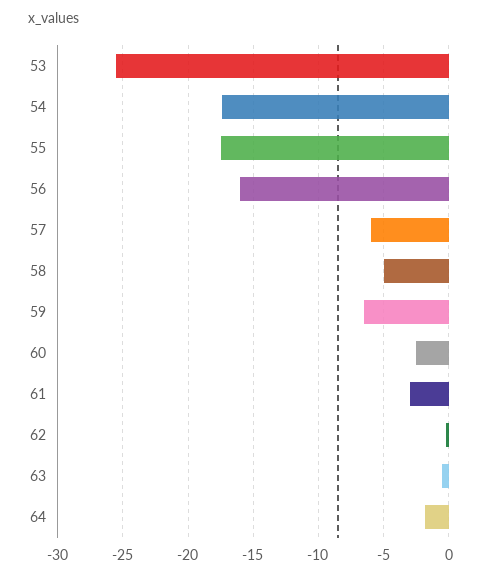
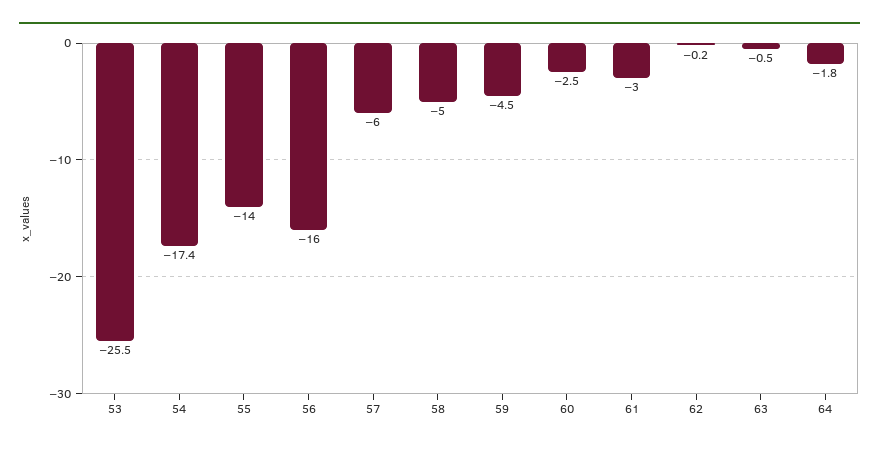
55: -17.5 -> -14
59: -6.5 -> -4.5

